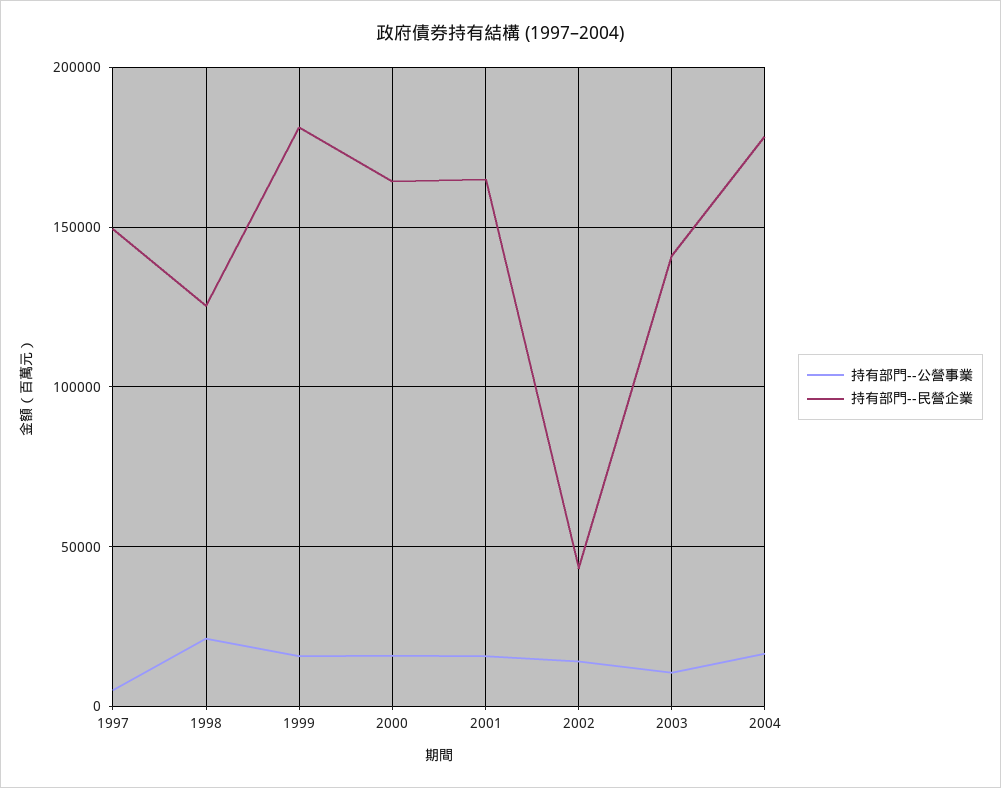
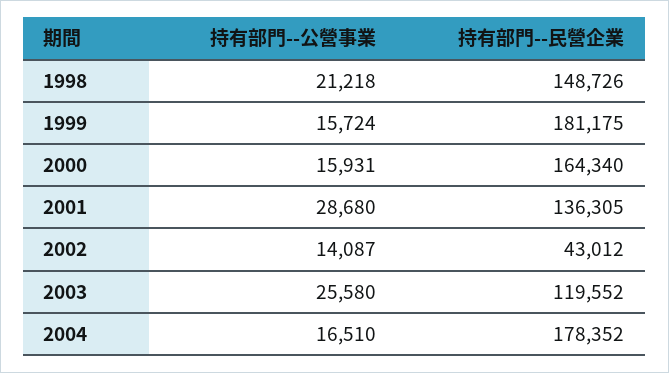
持有部門--公營事業, 1997: 5000 -> none
持有部門--民營企業, 1997: 150000 -> none
持有部門--民營企業, 1998: 125000 -> 148726
持有部門--公營事業, 2001: 15000 -> 28680
持有部門--民營企業, 2001: 165000 -> 136305
持有部門--公營事業, 2003: 10000 -> 25580
持有部門--民營企業, 2003: 140000 -> 119552

